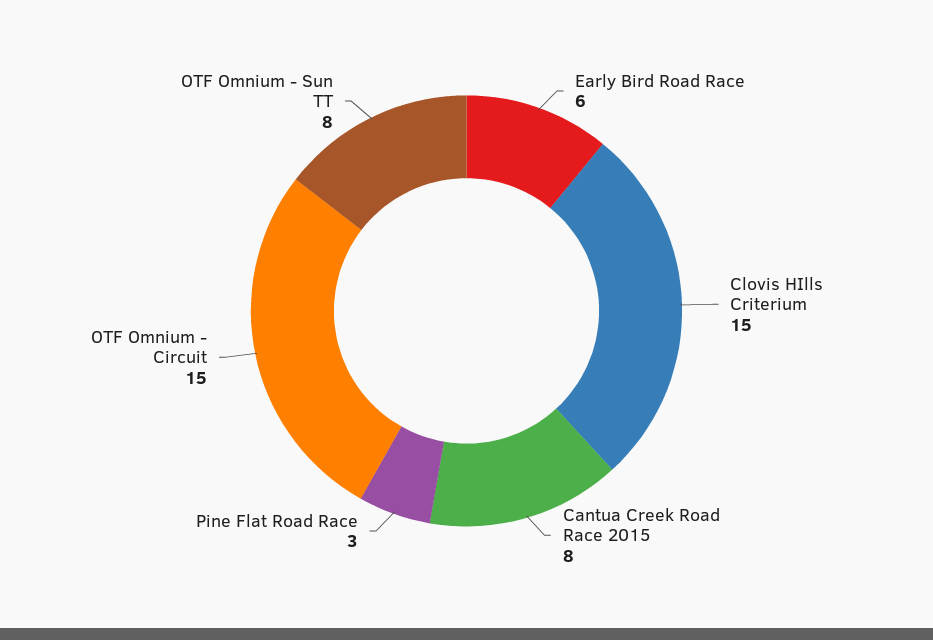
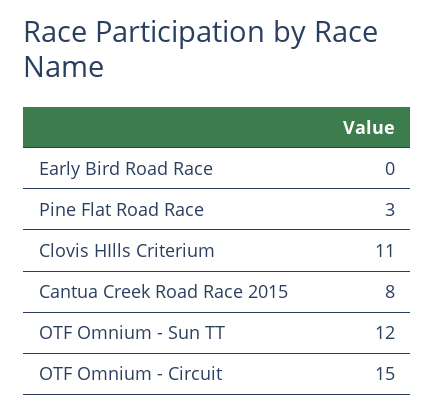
Early Bird Road Race: 6 -> 0
Clovis HIlls Criterium: 15 -> 11
OTF Omnium - Sun TT: 8 -> 12

